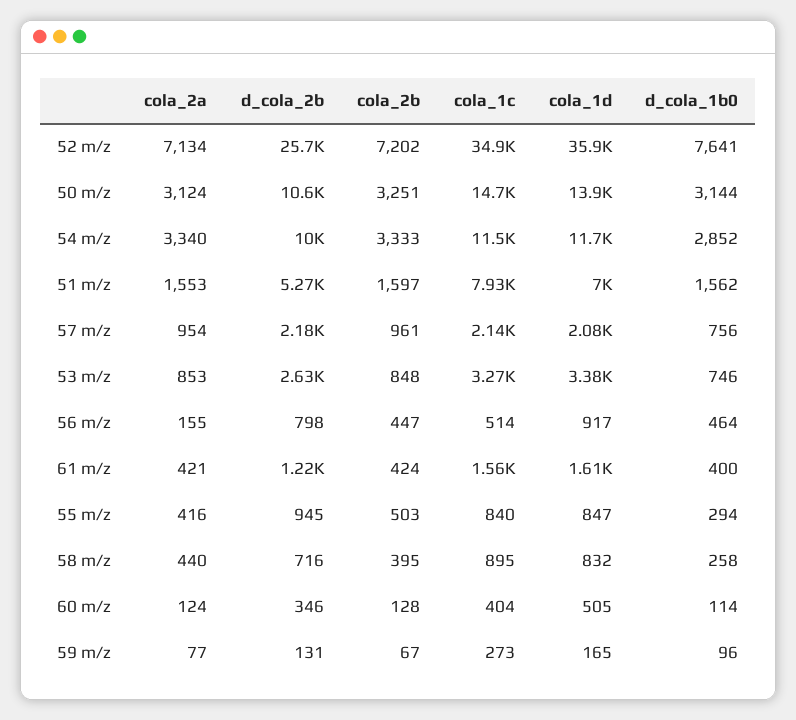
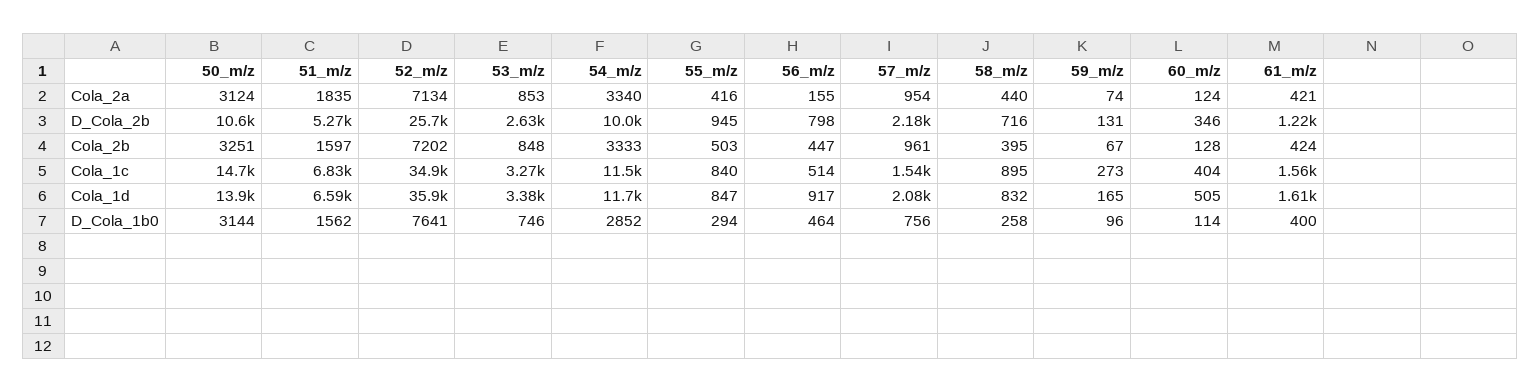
cola_2a, 51 m/z: 1553 -> 1835
cola_1c, 51 m/z: 7930 -> 6830
cola_1d, 51 m/z: 7000 -> 6590
cola_1c, 57 m/z: 2140 -> 1540
cola_2a, 59 m/z: 77 -> 74

